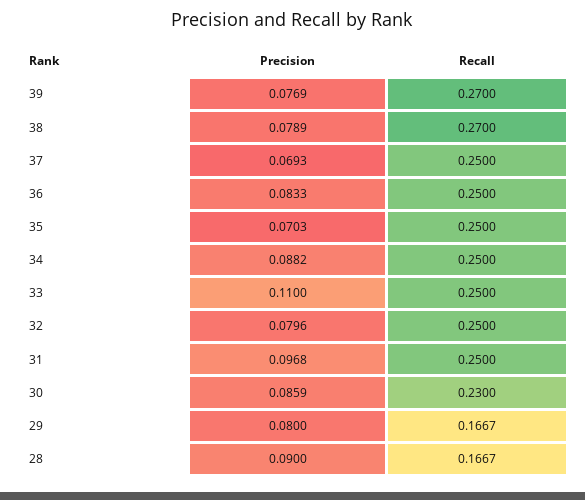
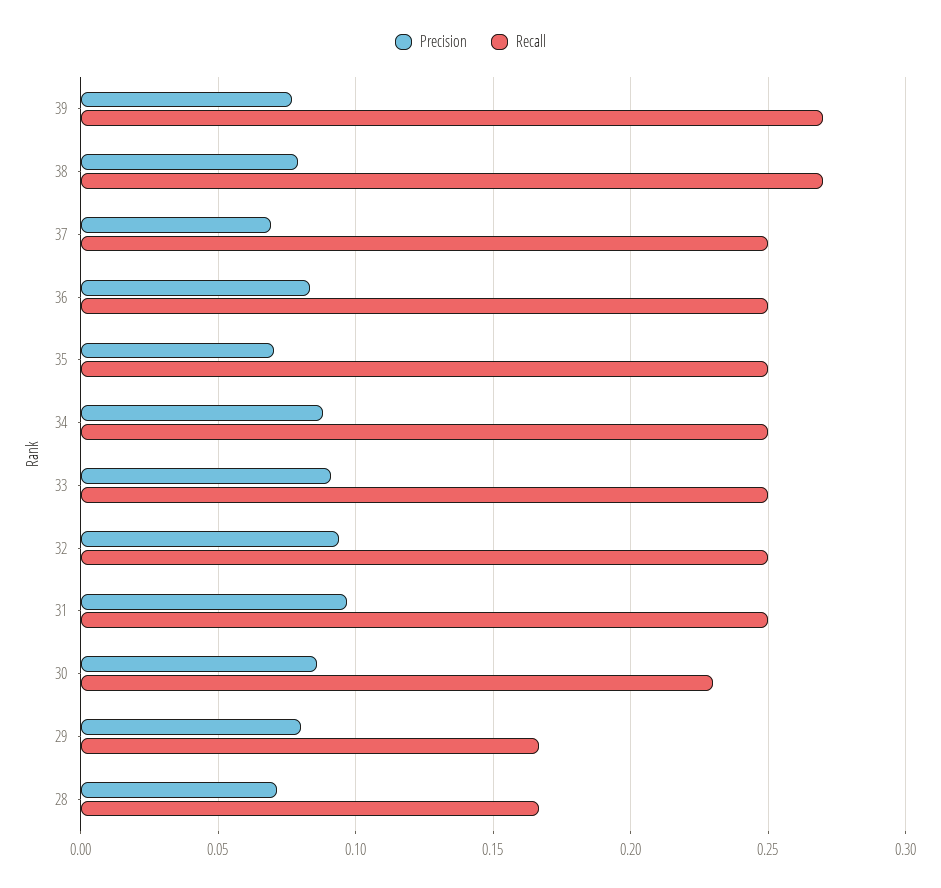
Precision, 33: 0.11 -> 0.09
Precision, 32: 0.0796 -> 0.095
Precision, 28: 0.09 -> 0.07

